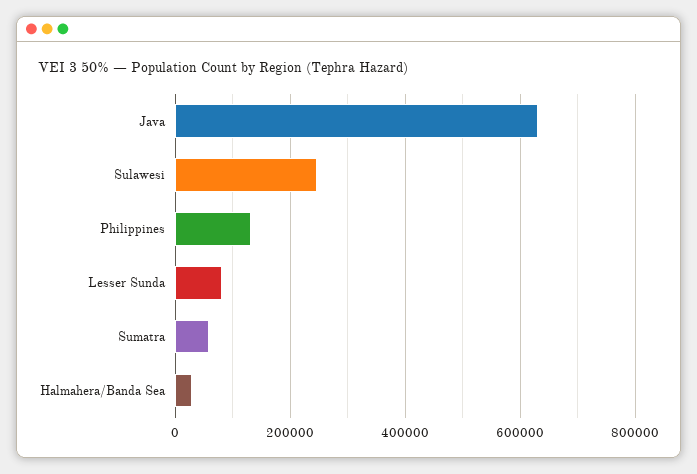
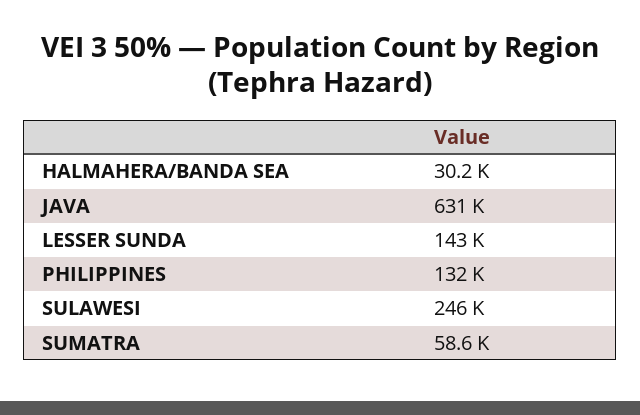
Lesser Sunda: 80000 -> 143000

